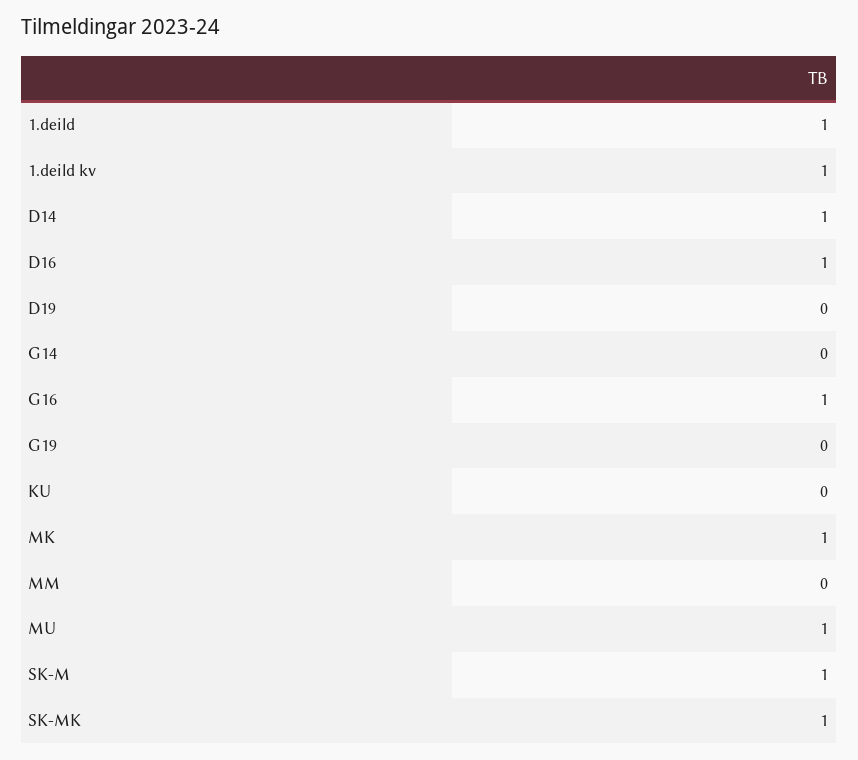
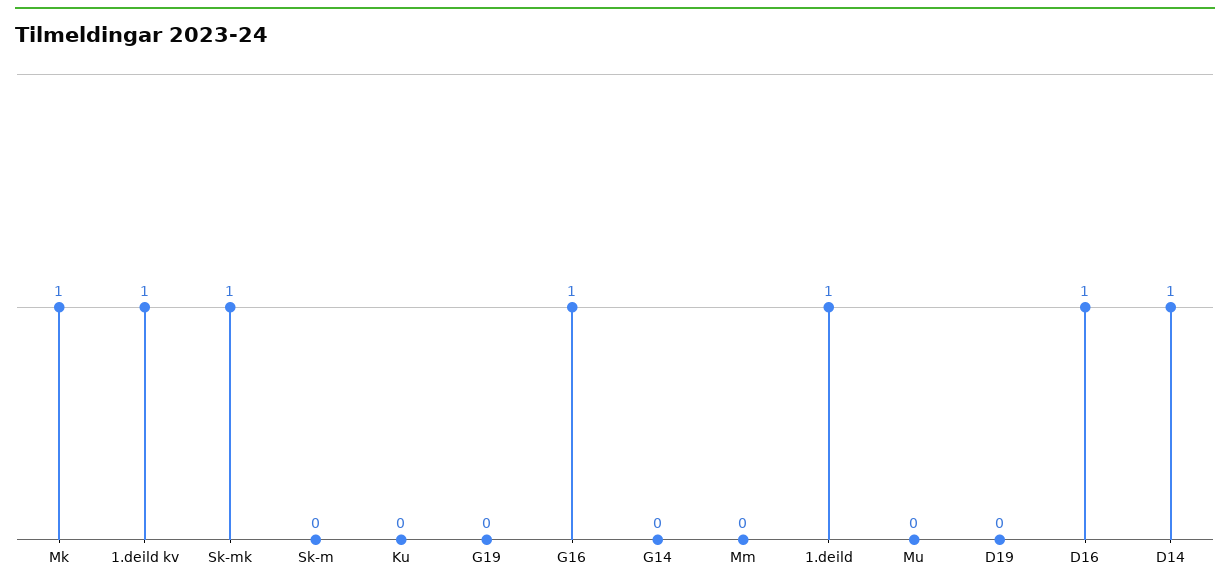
MU: 1 -> 0
SK-M: 1 -> 0

